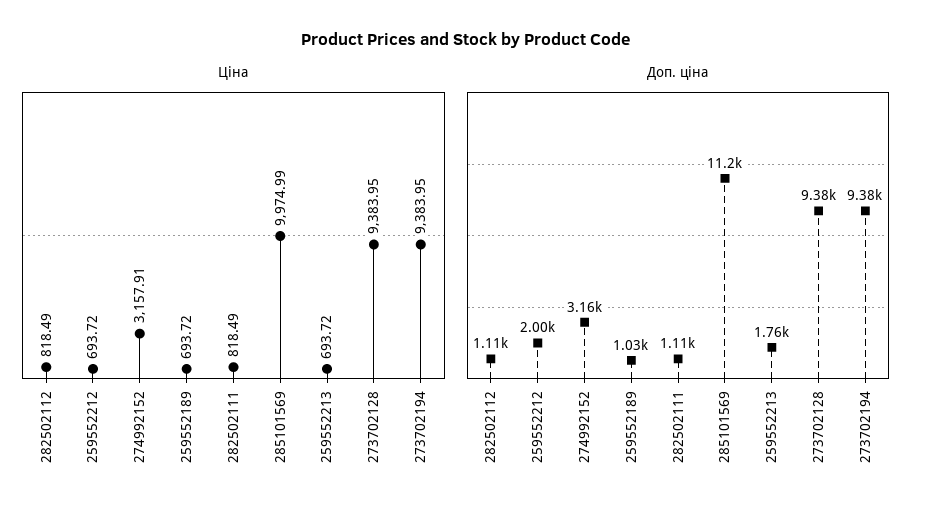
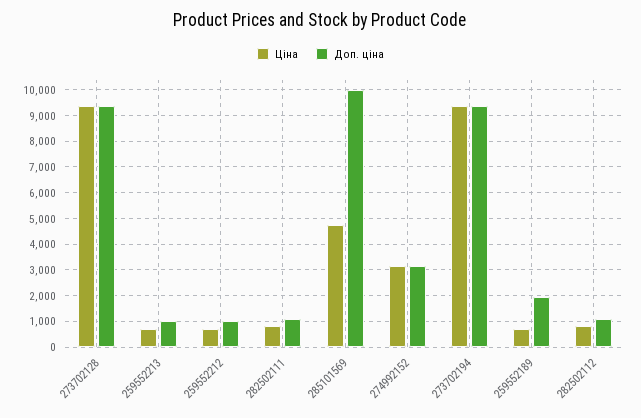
Ціна, 285101569: 9974.99 -> 4750
Доп. ціна, 259552212: 2000 -> 1000
Доп. ціна, 259552189: 1030 -> 2000
Доп. ціна, 285101569: 11200 -> 10000
Доп. ціна, 259552213: 1760 -> 1000

